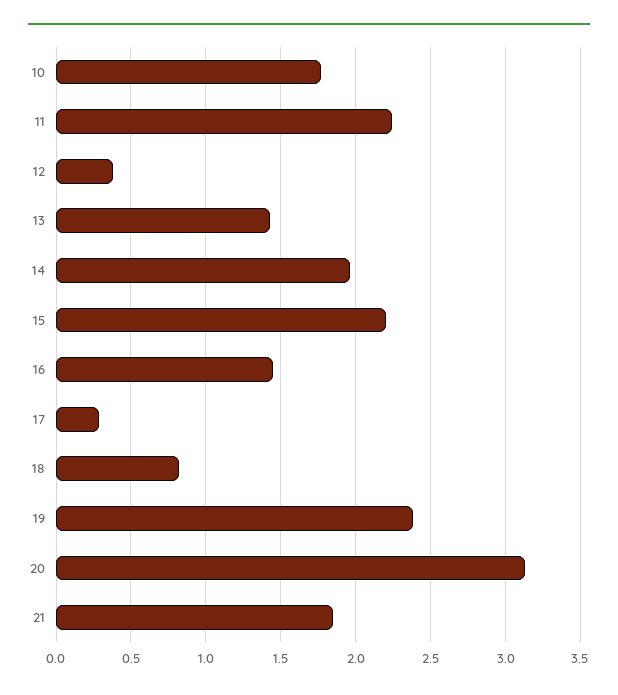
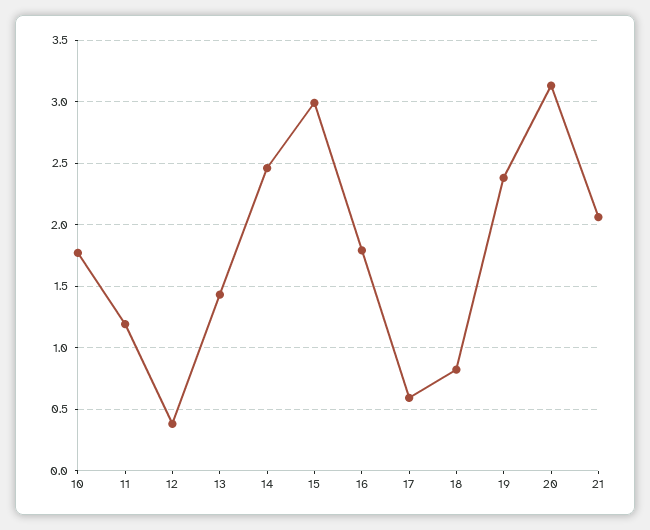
11: 2.25 -> 1.2
14: 1.95 -> 2.45
15: 2.2 -> 3
16: 1.45 -> 1.8
17: 0.3 -> 0.6
21: 1.85 -> 2.05

